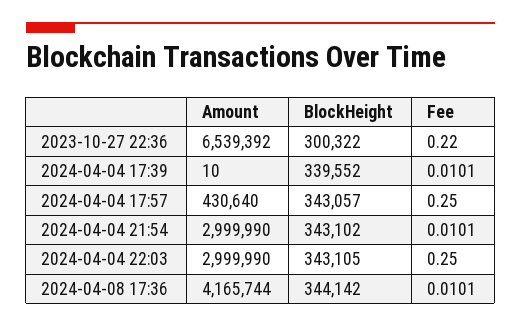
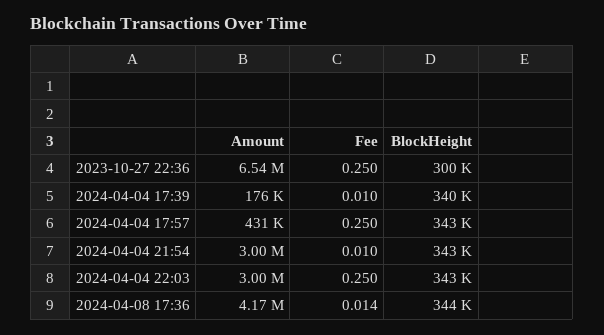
Fee, 2023-10-27 22:36: 0.22 -> 0.25
Amount, 2024-04-04 17:39: 10 -> 176000
Fee, 2024-04-08 17:36: 0.0101 -> 0.014

